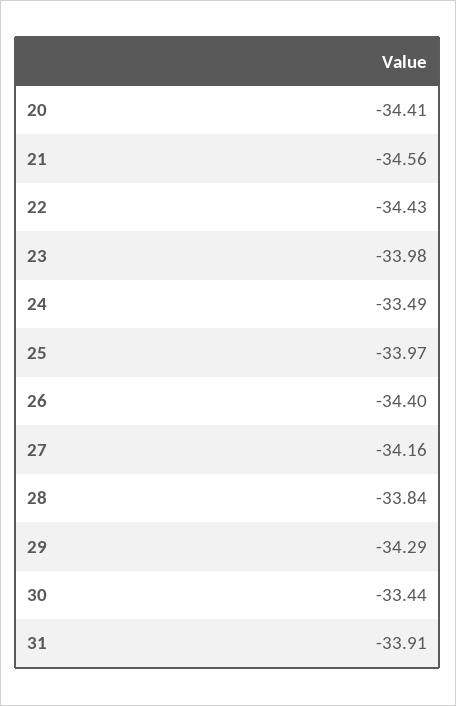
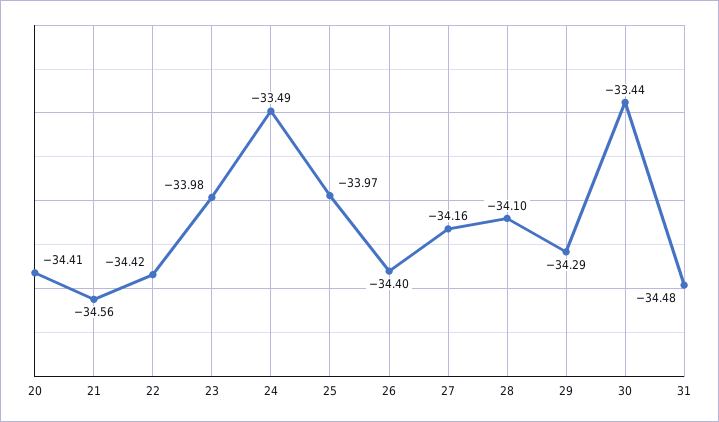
22: -34.43 -> -34.42
28: -33.84 -> -34.1
31: -33.91 -> -34.48

